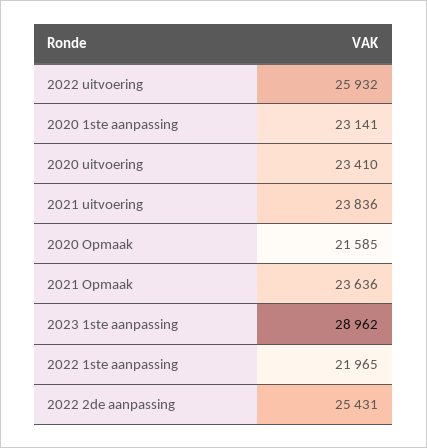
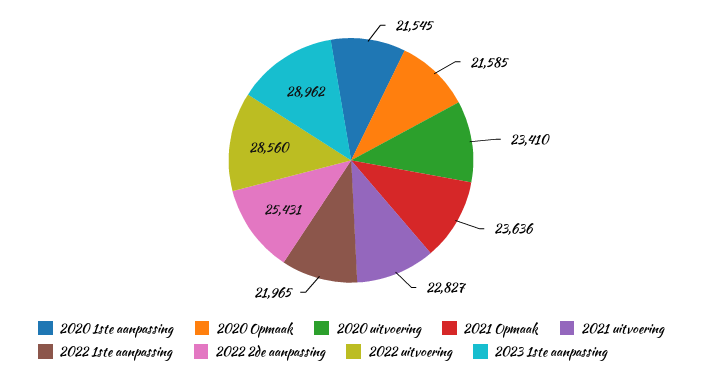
2022 uitvoering: 25932 -> 28560
2020 1ste aanpassing: 23141 -> 21545
2021 uitvoering: 23836 -> 22827

